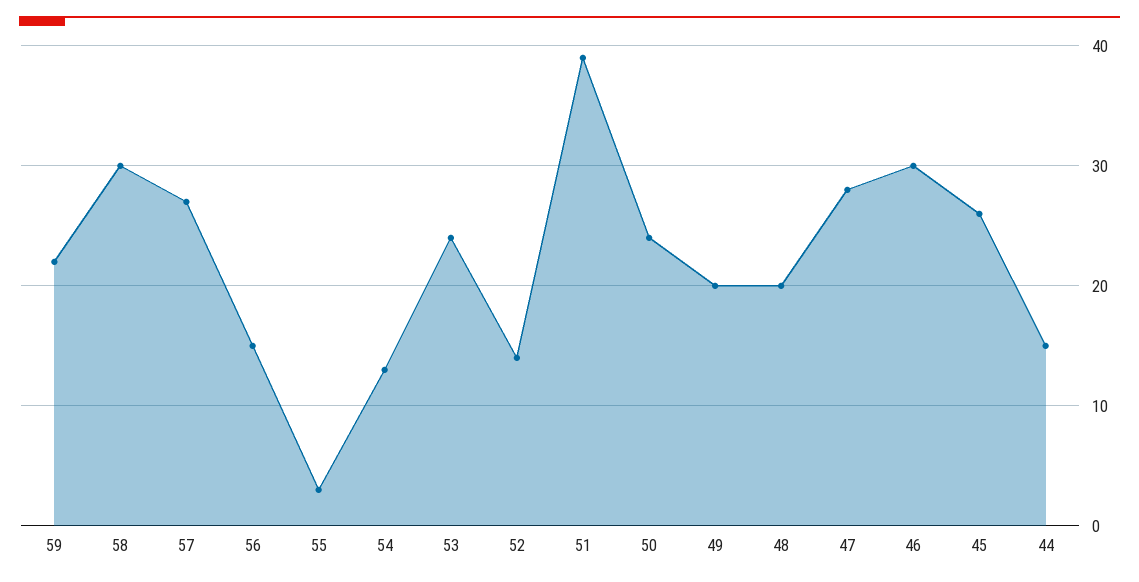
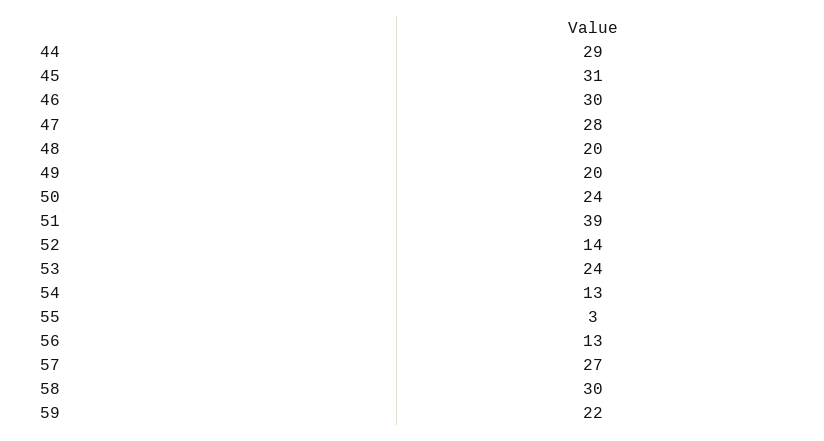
56: 15 -> 13
45: 26 -> 31
44: 15 -> 29

